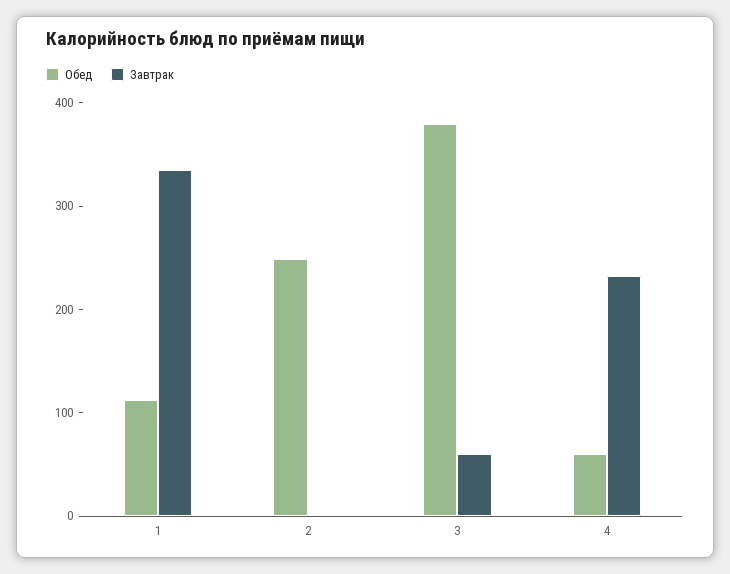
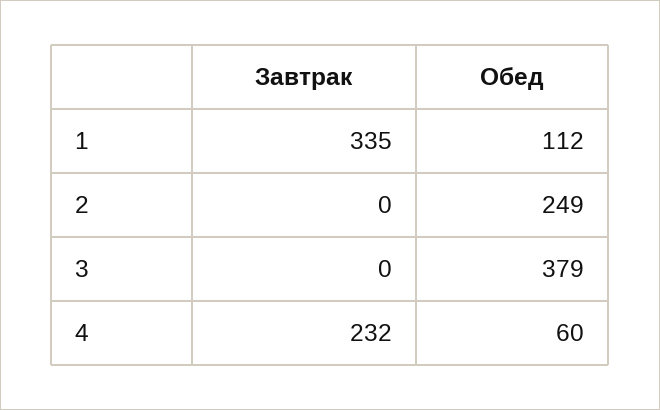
Завтрак, 3: 60 -> 0

